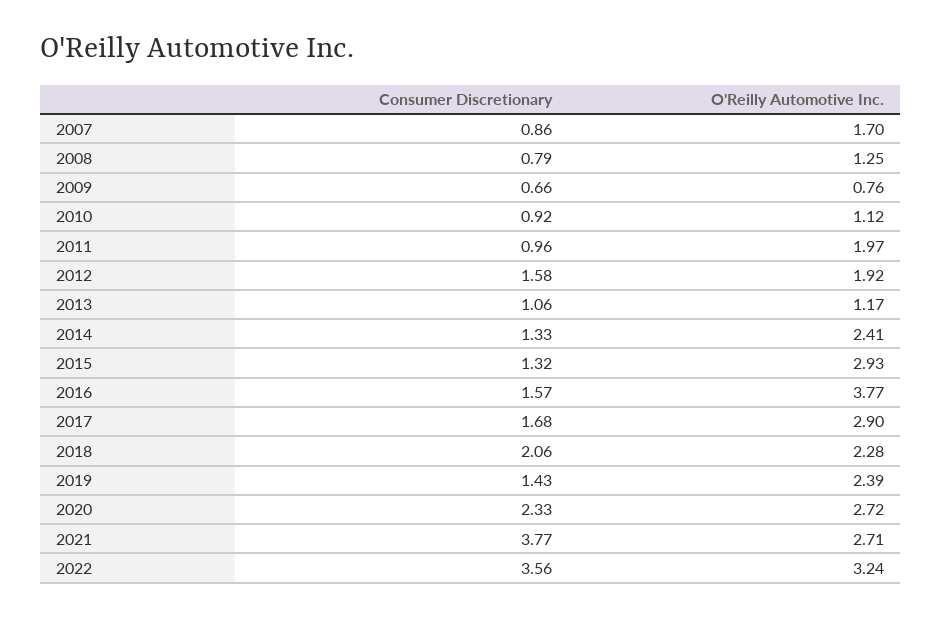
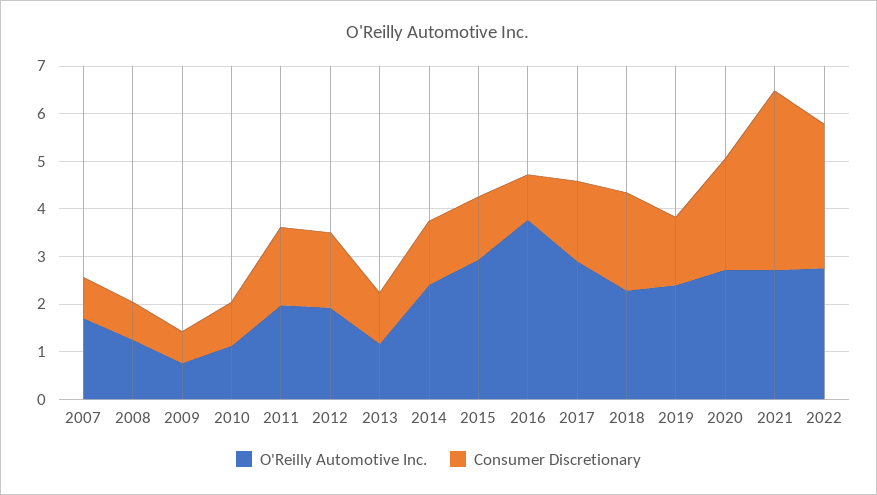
Consumer Discretionary, 2011: 0.96 -> 1.6
Consumer Discretionary, 2016: 1.57 -> 1
Consumer Discretionary, 2022: 3.56 -> 3
O'Reilly Automotive Inc., 2022: 3.24 -> 2.8

